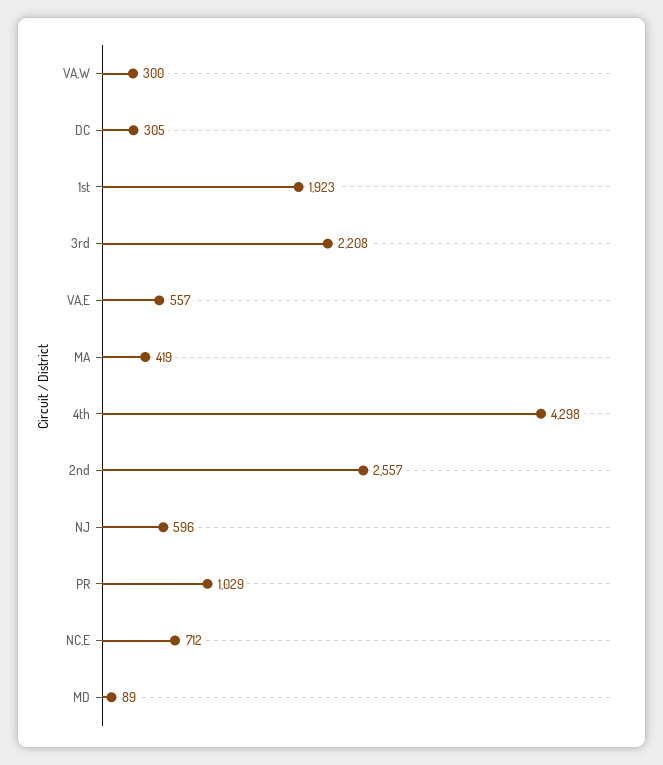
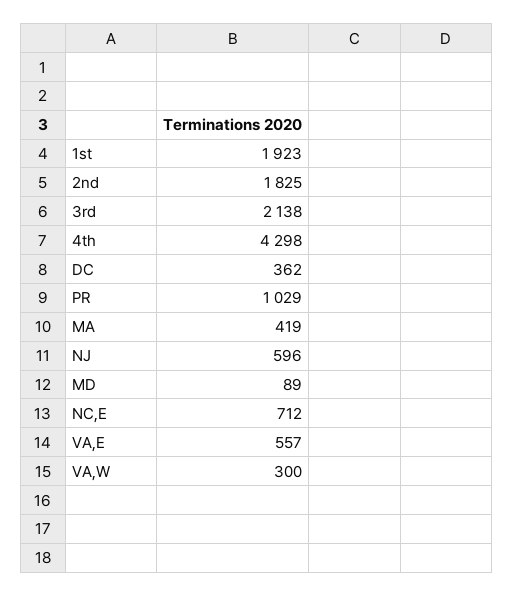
DC: 305 -> 362
3rd: 2208 -> 2138
2nd: 2557 -> 1825

